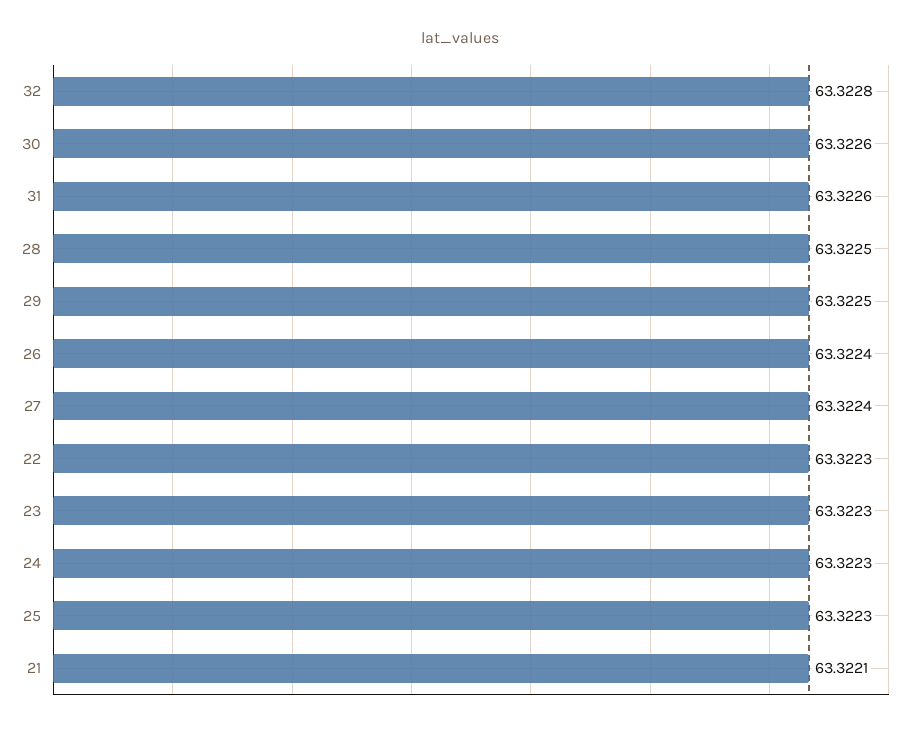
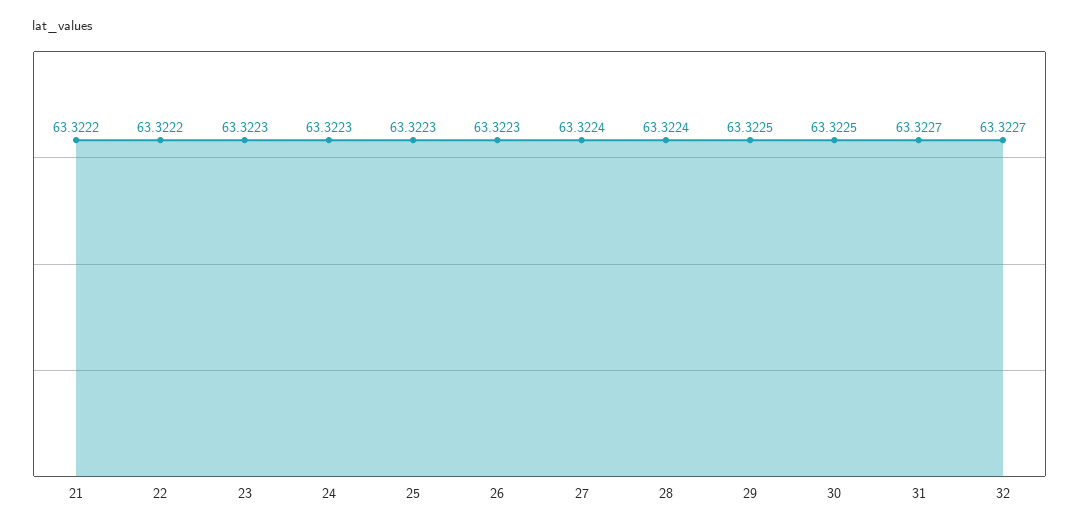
32: 63.3228 -> 63.3227
30: 63.3226 -> 63.3225
31: 63.3226 -> 63.3227
28: 63.3225 -> 63.3224
26: 63.3224 -> 63.3223
22: 63.3223 -> 63.3222
21: 63.3221 -> 63.3222

